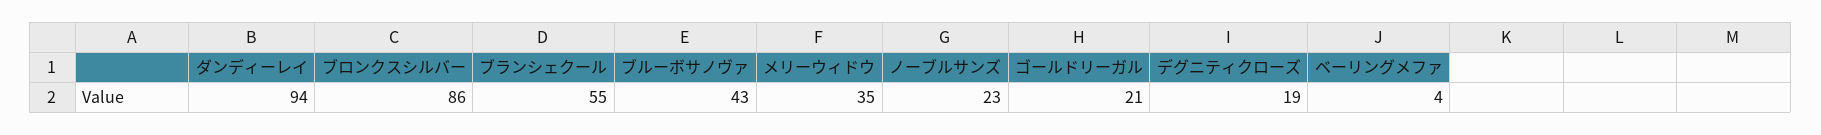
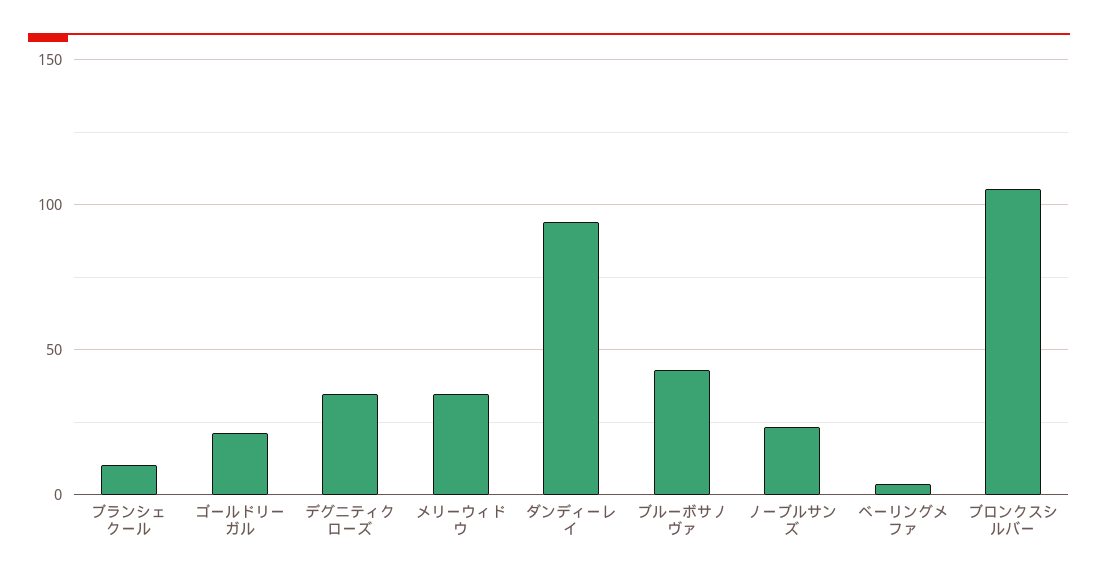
ブロンクスシルバー: 86 -> 105
ブランシェクール: 55 -> 10
デグニティクローズ: 19 -> 35

